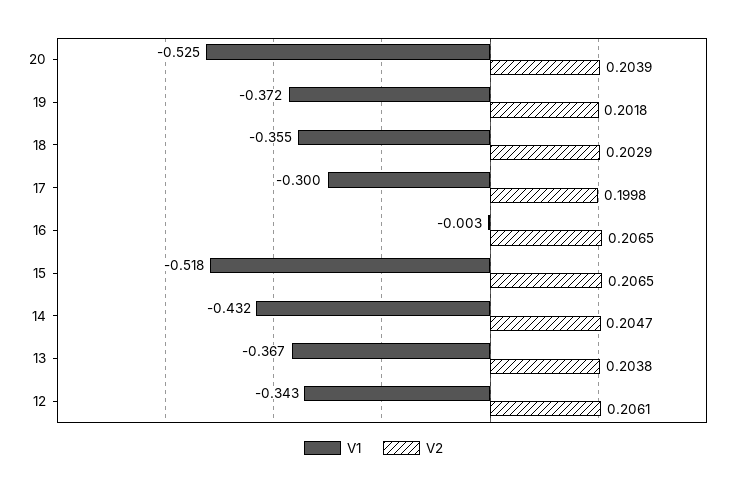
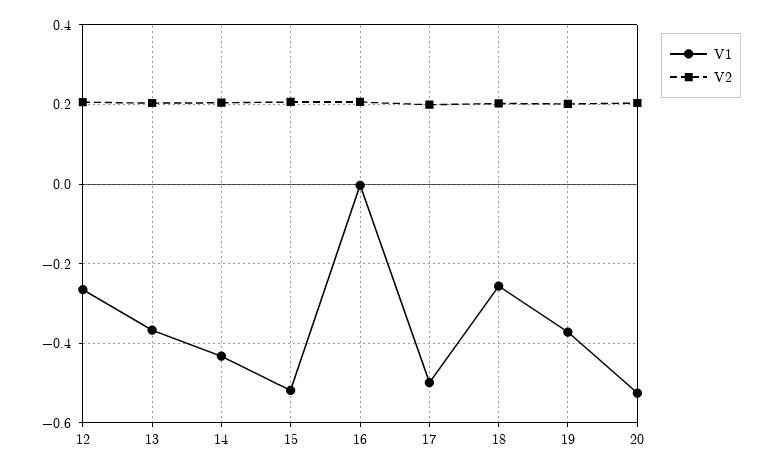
V1, 18: -0.355 -> -0.26
V1, 17: -0.3 -> -0.5
V1, 12: -0.343 -> -0.26

